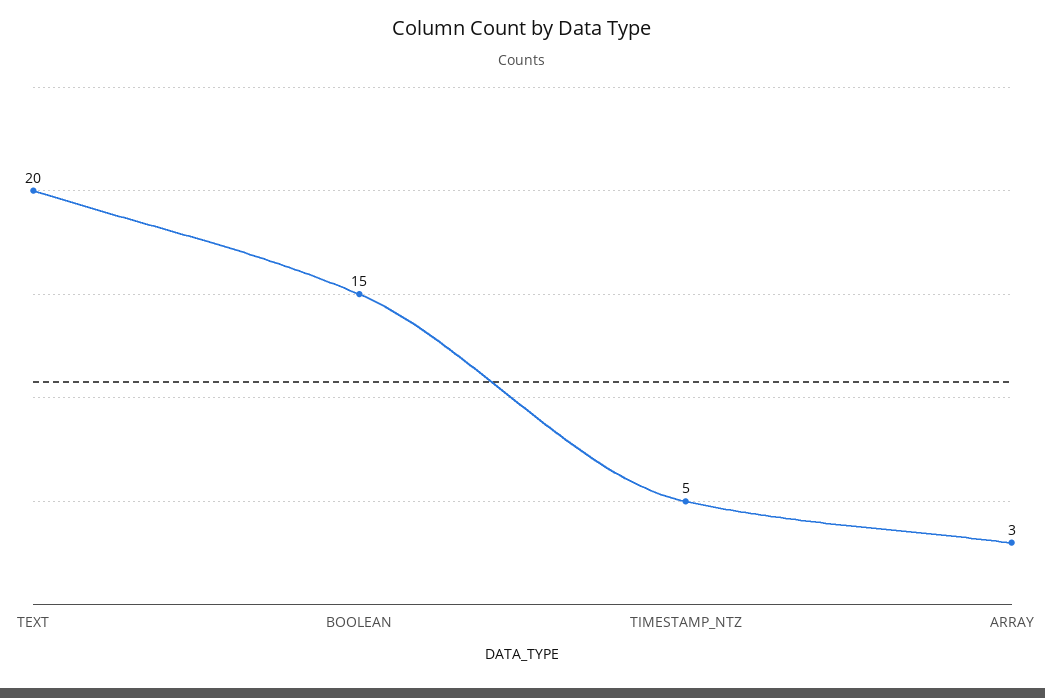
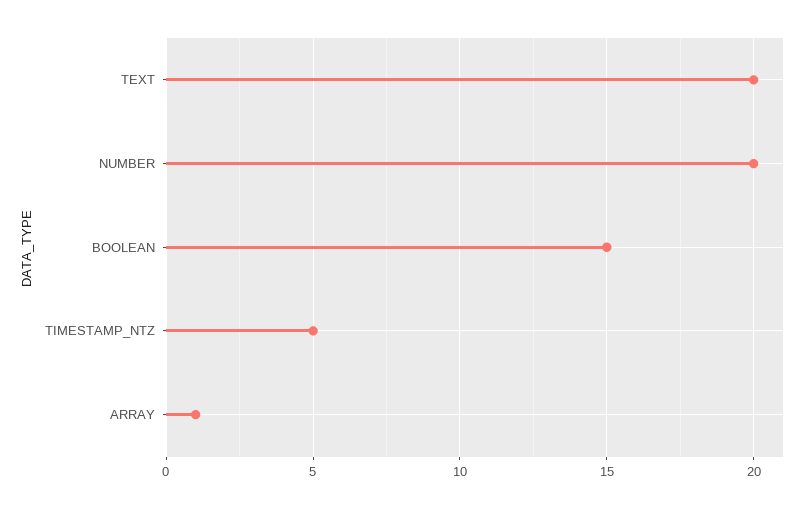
ARRAY: 3 -> 1
NUMBER: none -> 20

